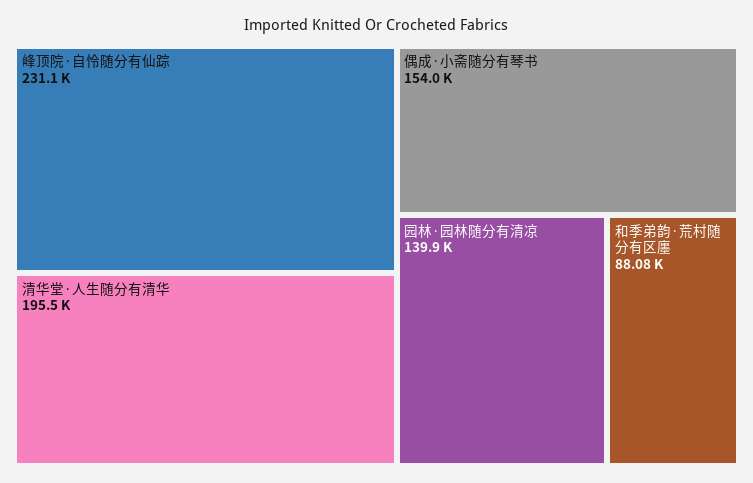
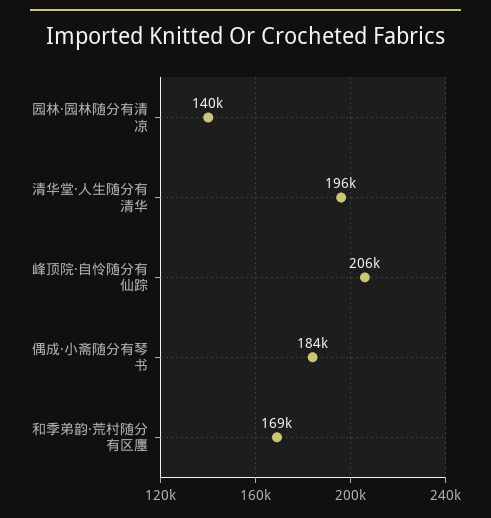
峰顶院·自怜随分有仙踪: 231100 -> 206000
偶成·小斋随分有琴书: 154000 -> 184000
和季弟韵·荒村随分有区廛: 88080 -> 169000

